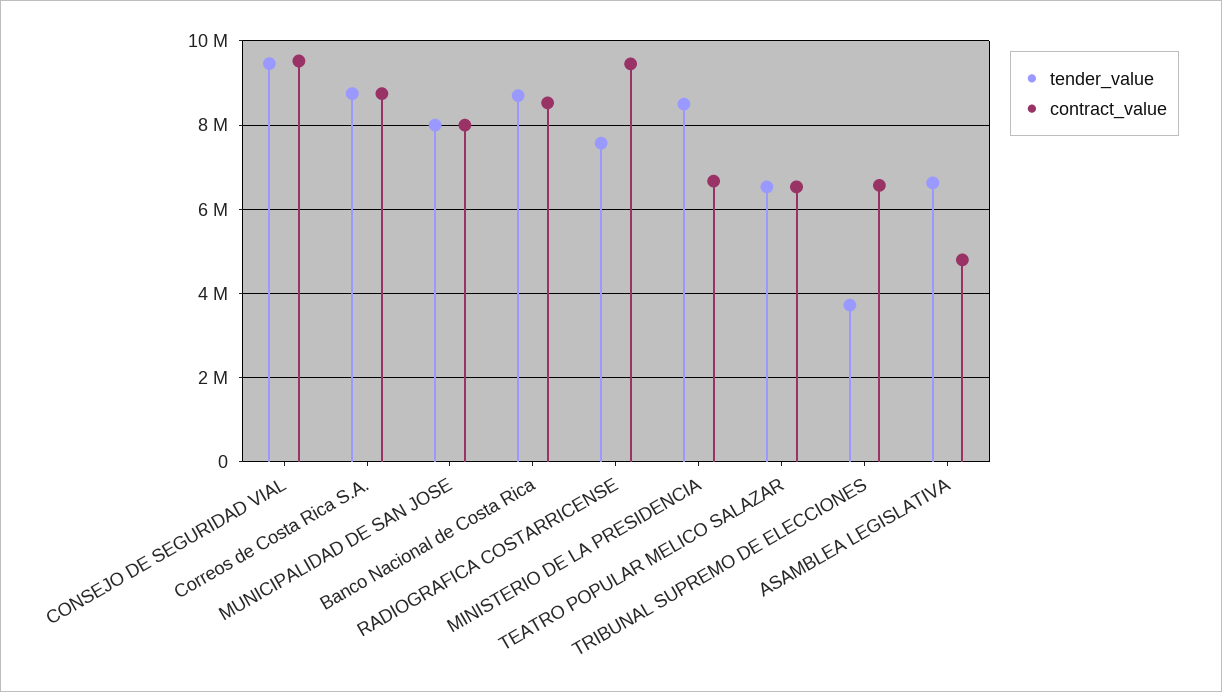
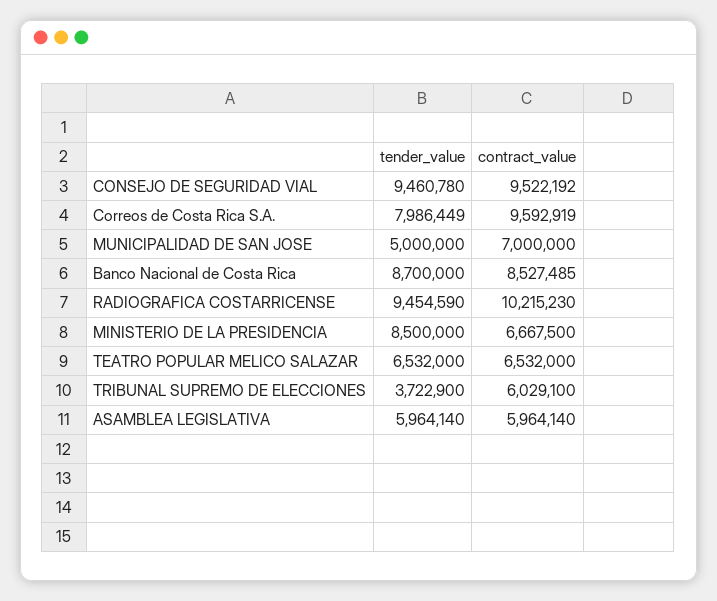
tender_value, Correos de Costa Rica S.A.: 8800000 -> 7986449
contract_value, Correos de Costa Rica S.A.: 8800000 -> 9592919
tender_value, MUNICIPALIDAD DE SAN JOSE: 8000000 -> 5000000
contract_value, MUNICIPALIDAD DE SAN JOSE: 8000000 -> 7000000
tender_value, RADIOGRAFICA COSTARRICENSE: 7600000 -> 9454590
contract_value, RADIOGRAFICA COSTARRICENSE: 9400000 -> 10215230
contract_value, TRIBUNAL SUPREMO DE ELECCIONES: 6600000 -> 6029100
tender_value, ASAMBLEA LEGISLATIVA: 6600000 -> 5964140
contract_value, ASAMBLEA LEGISLATIVA: 4800000 -> 5964140

